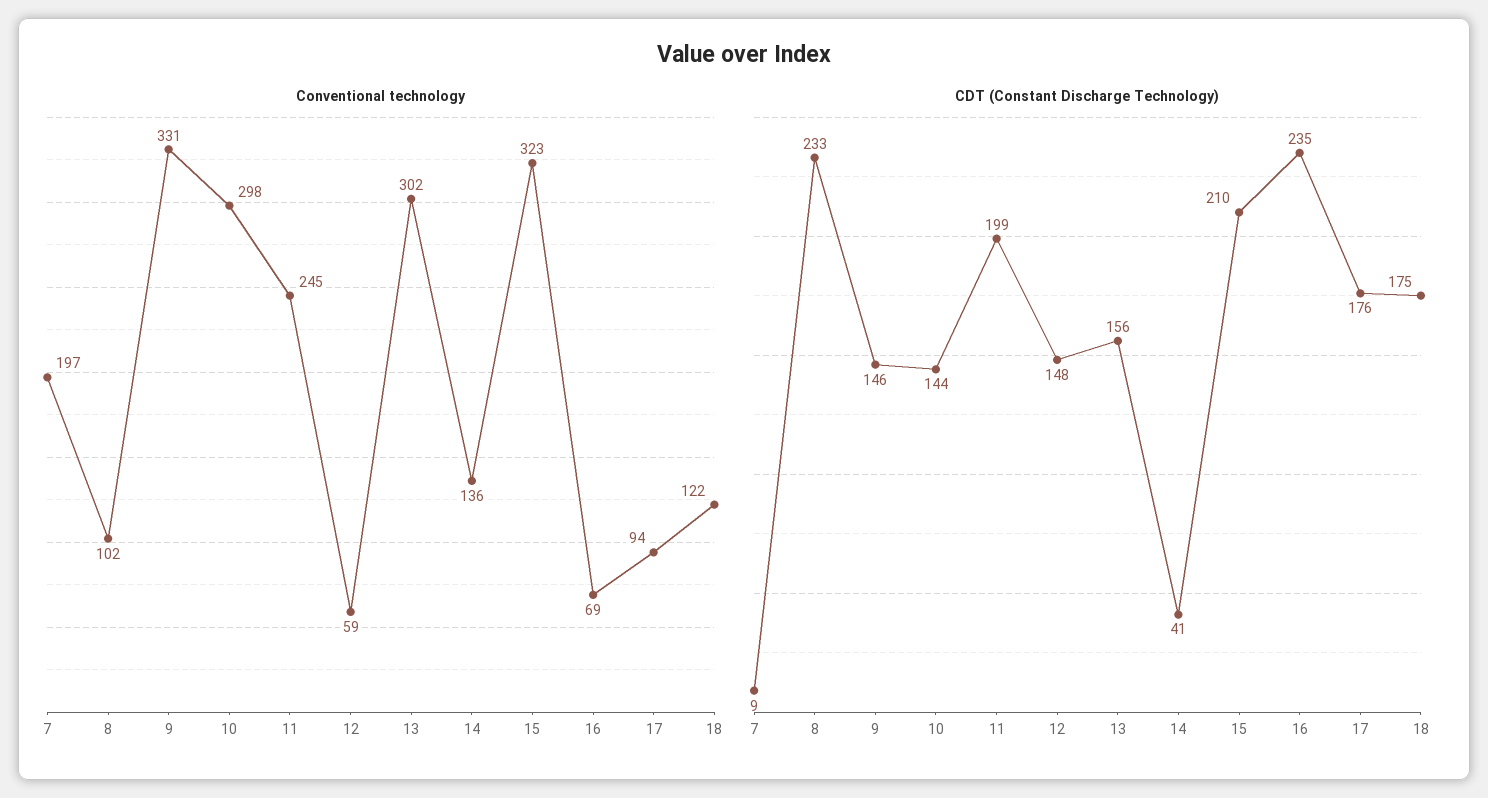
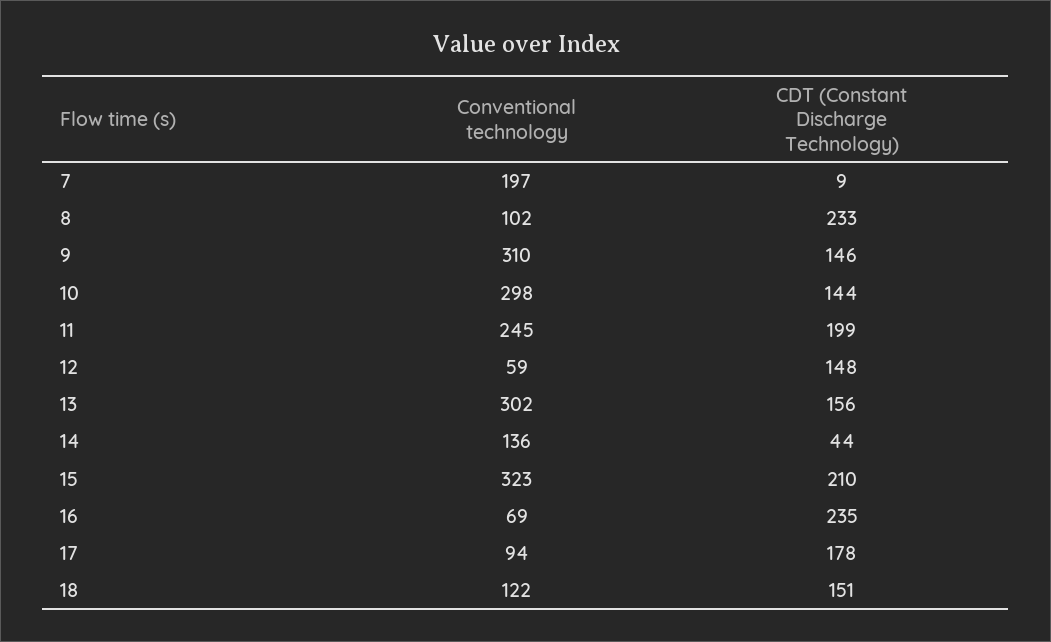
Conventional technology, 9: 331 -> 310
CDT (Constant Discharge Technology), 14: 41 -> 44
CDT (Constant Discharge Technology), 17: 176 -> 178
CDT (Constant Discharge Technology), 18: 175 -> 151

